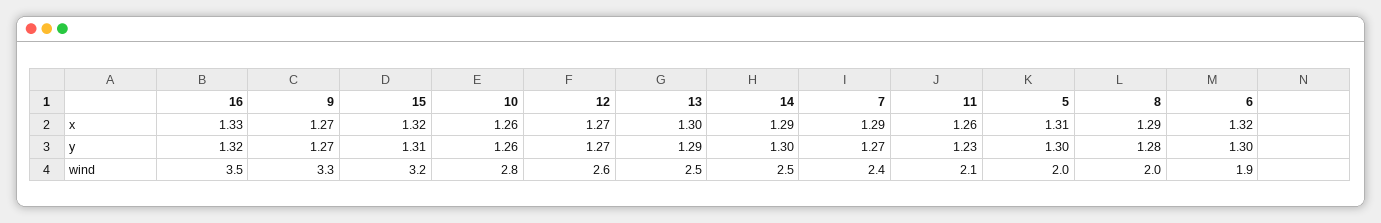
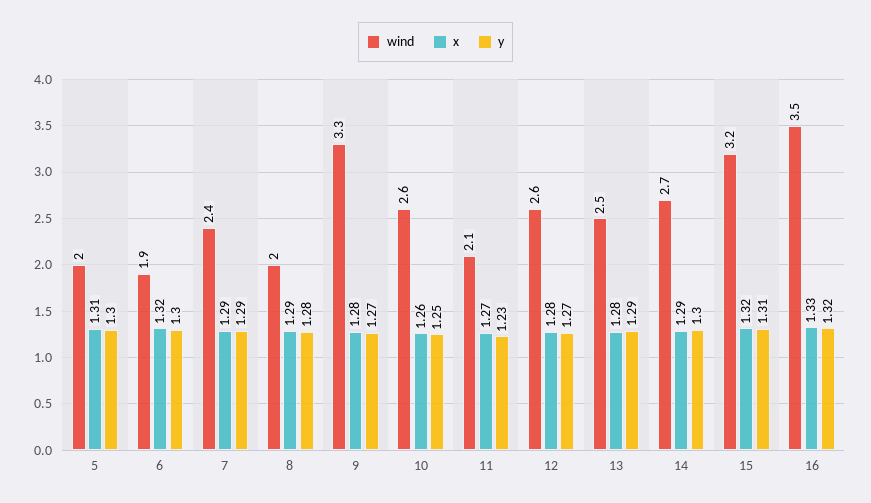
x, 9: 1.27 -> 1.28
x, 12: 1.27 -> 1.28
x, 13: 1.3 -> 1.28
x, 11: 1.26 -> 1.27
y, 10: 1.26 -> 1.25
y, 7: 1.27 -> 1.29
wind, 10: 2.8 -> 2.6
wind, 14: 2.5 -> 2.7

